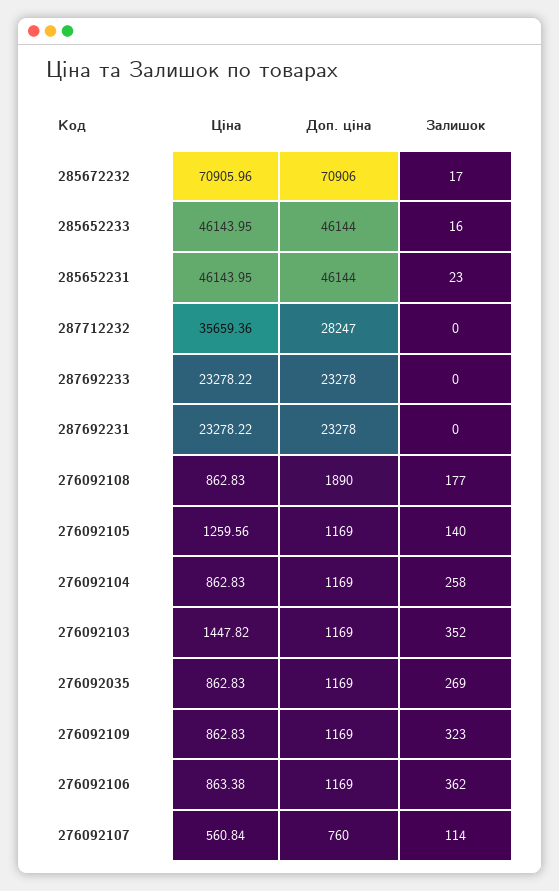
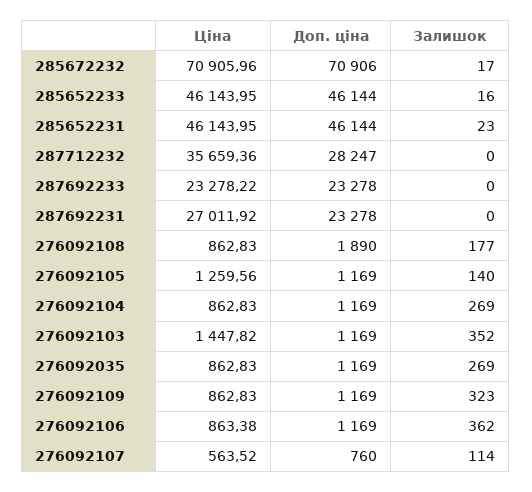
Ціна, 287692231: 23278.22 -> 27011.92
Залишок, 276092104: 258 -> 269
Ціна, 276092107: 560.84 -> 563.52

